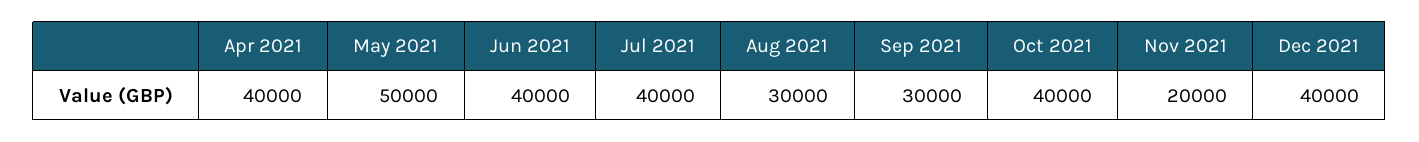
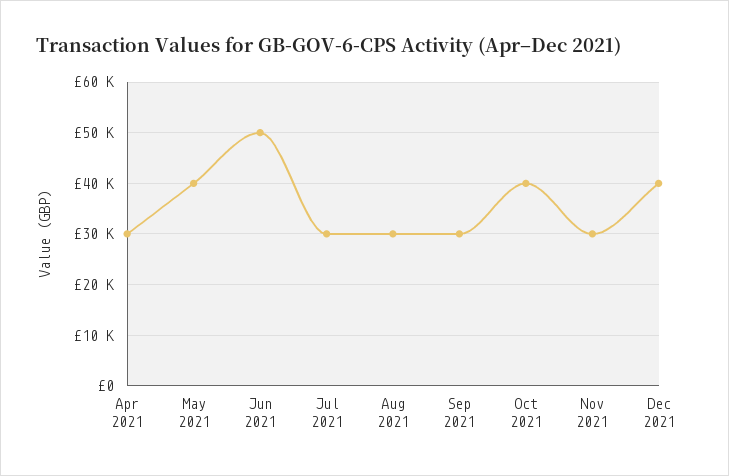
Apr 2021: 40000 -> 30000
May 2021: 50000 -> 40000
Jun 2021: 40000 -> 50000
Jul 2021: 40000 -> 30000
Nov 2021: 20000 -> 30000

